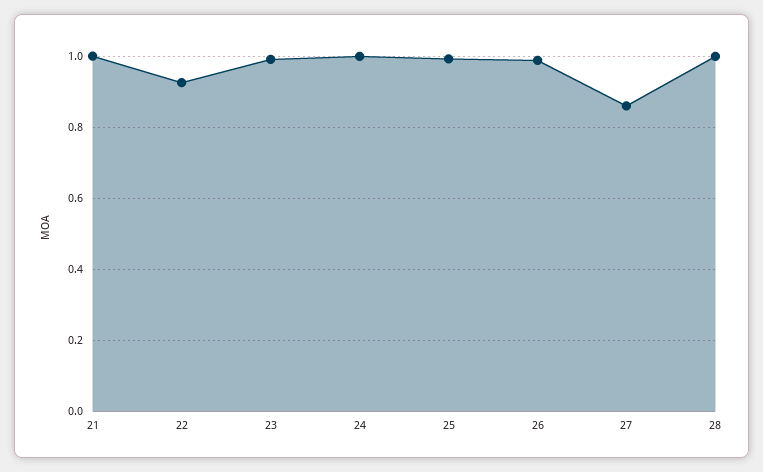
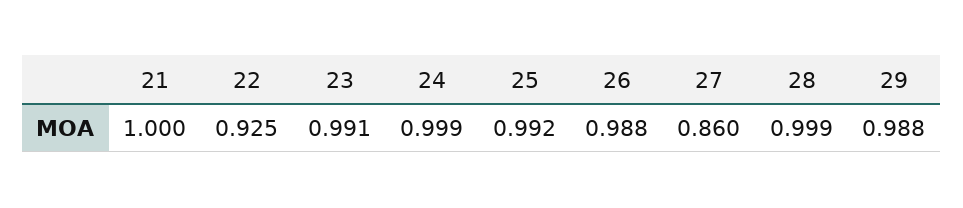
29: none -> 0.988

